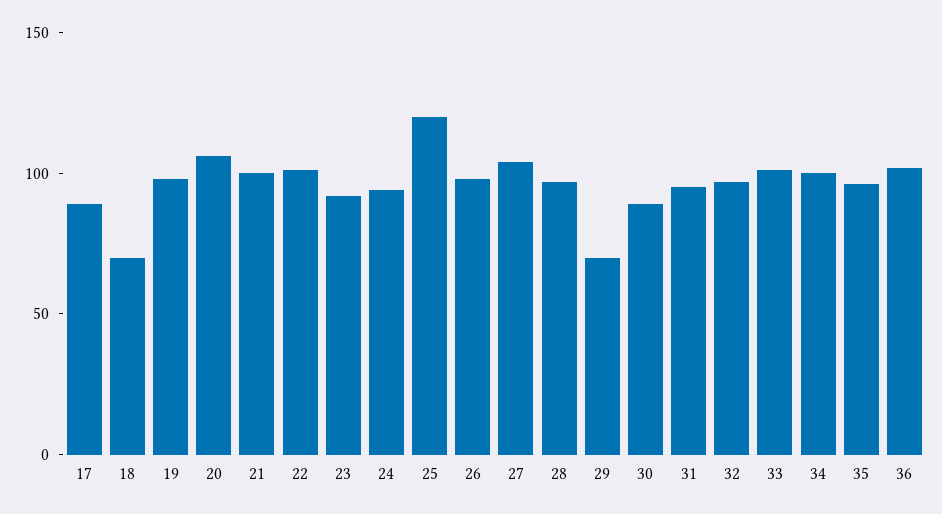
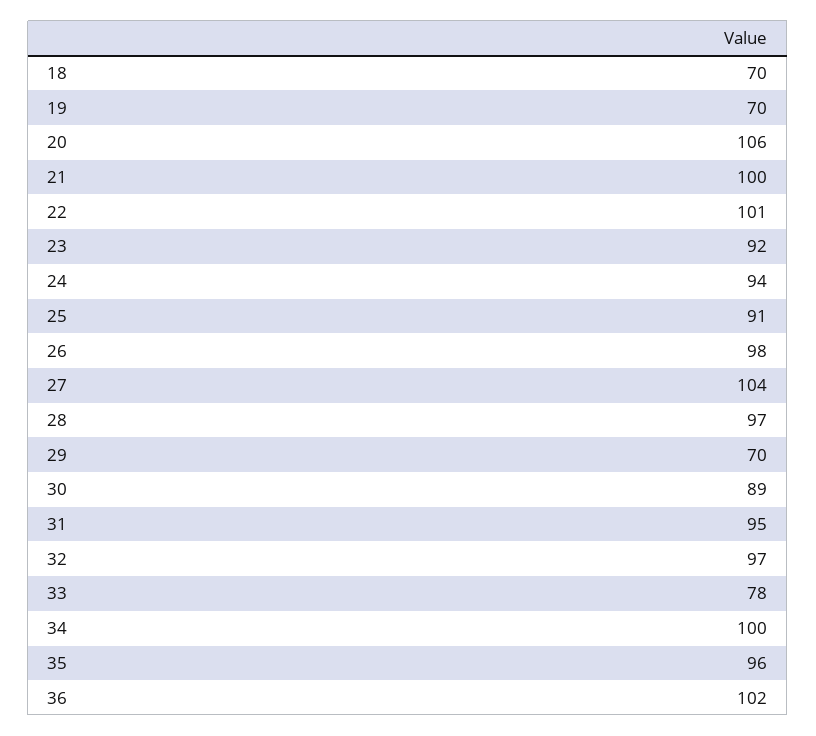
17: 90 -> none
19: 100 -> 70
25: 120 -> 91
33: 100 -> 78

